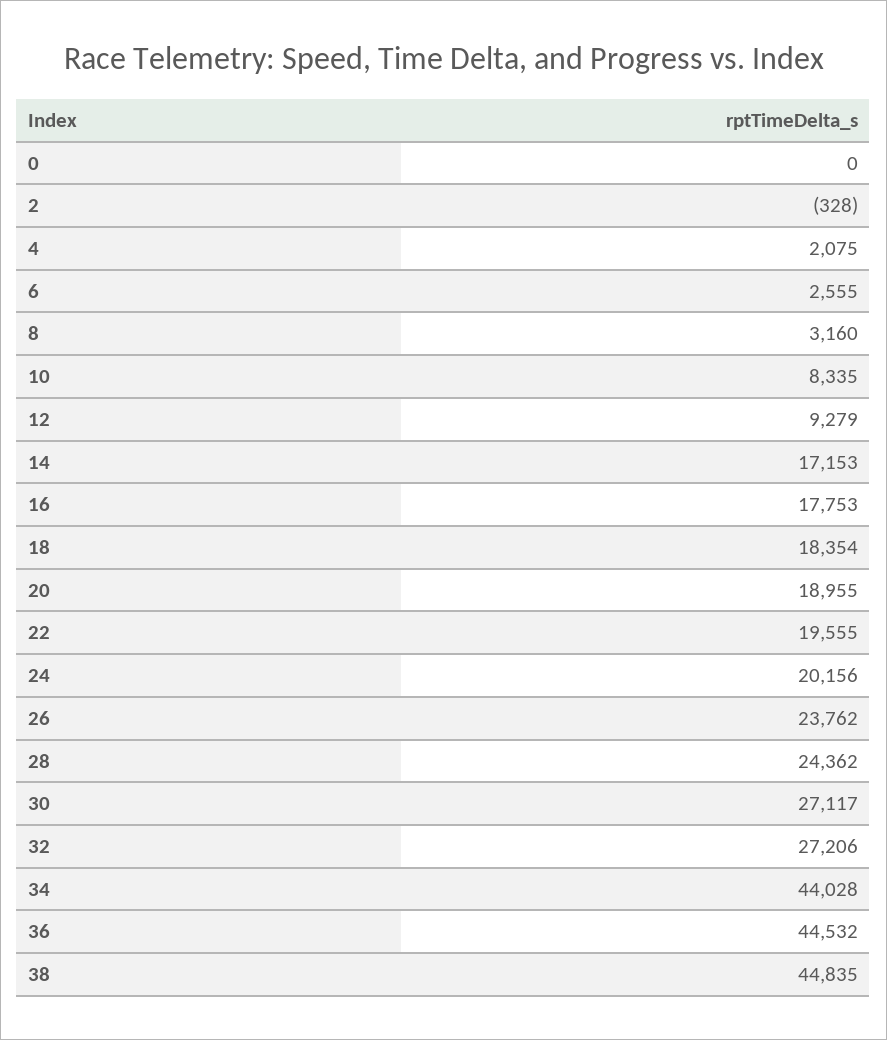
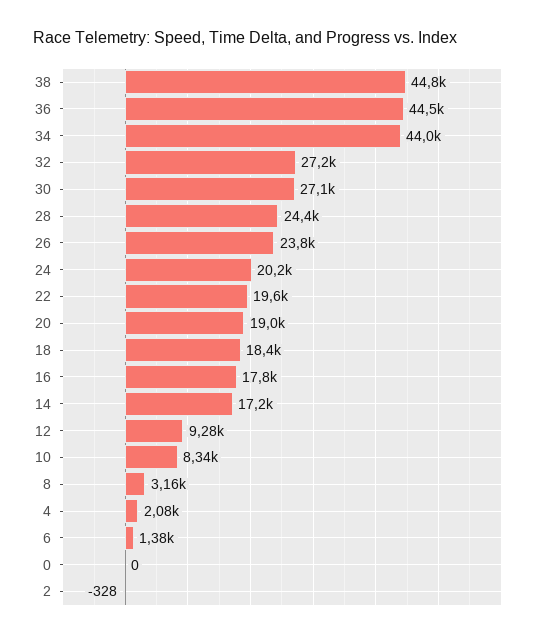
6: 2555 -> 1380

